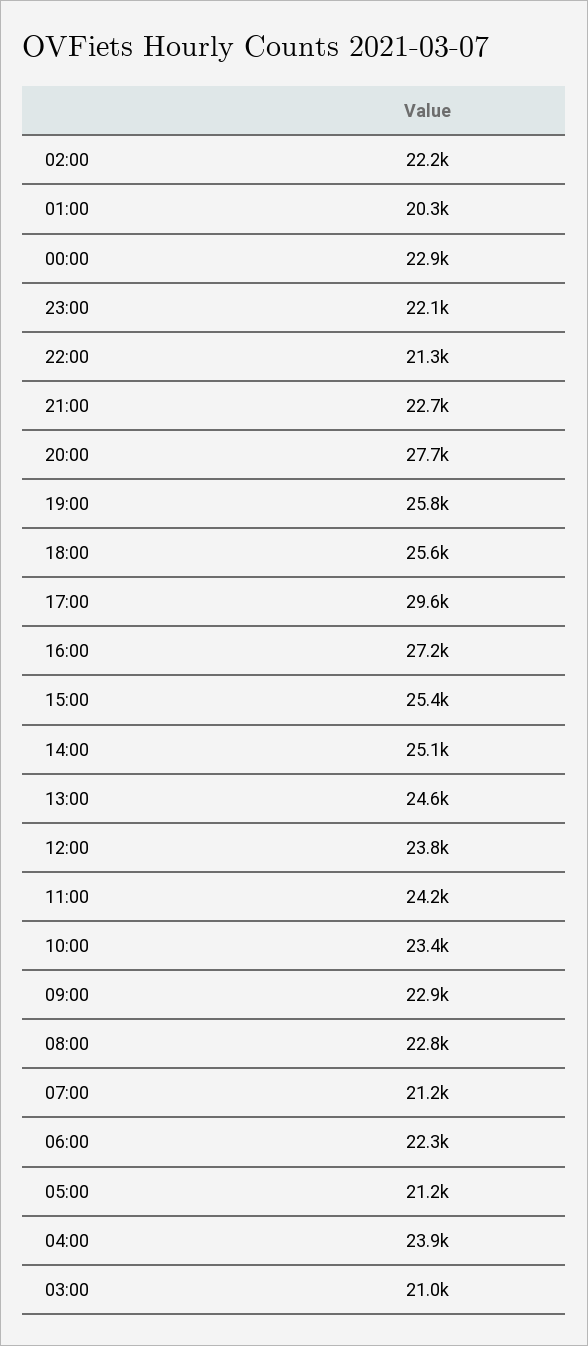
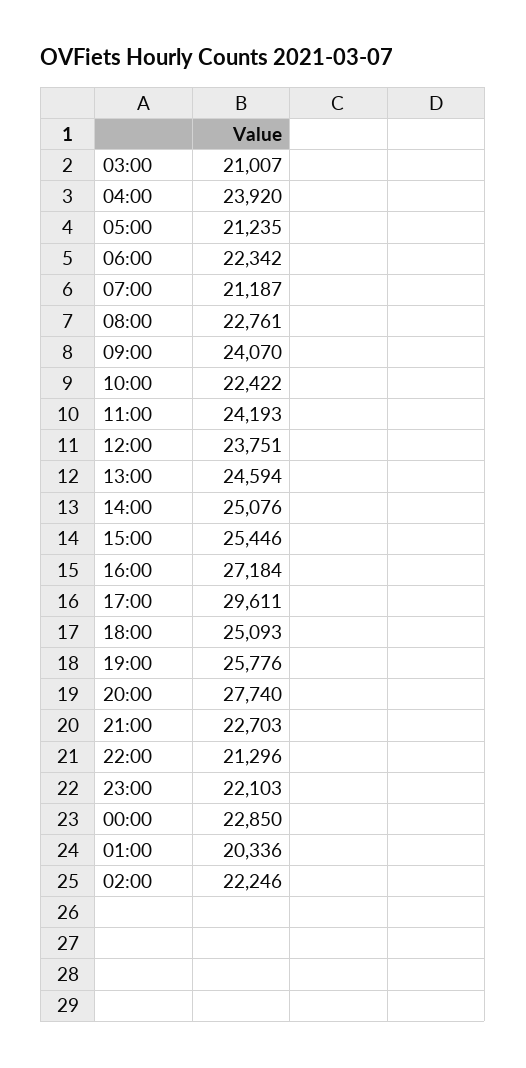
18:00: 25600 -> 25093
10:00: 23400 -> 22422
09:00: 22900 -> 24070

